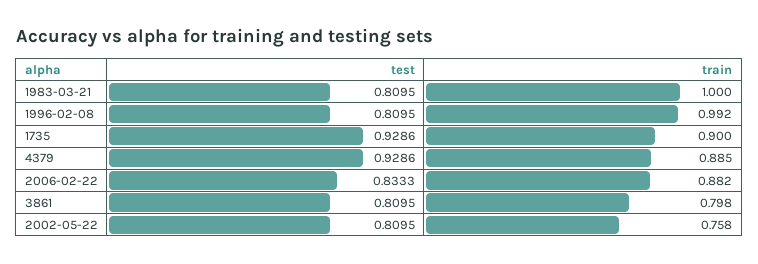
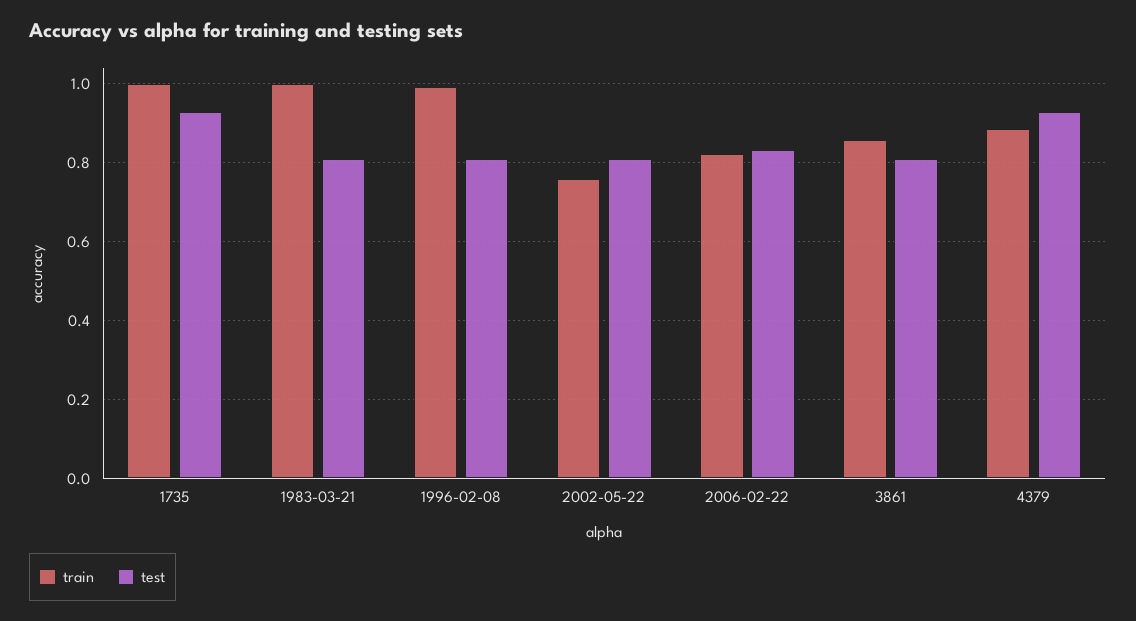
train, 1735: 0.9 -> 1
train, 2006-02-22: 0.882 -> 0.82
train, 3861: 0.798 -> 0.86

